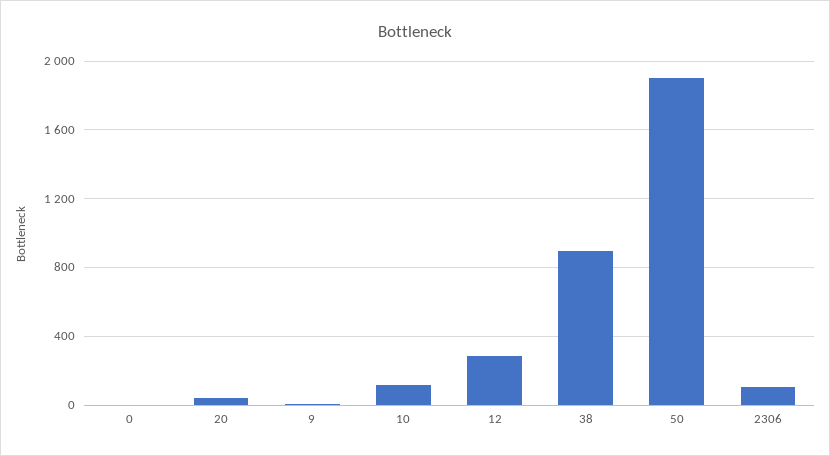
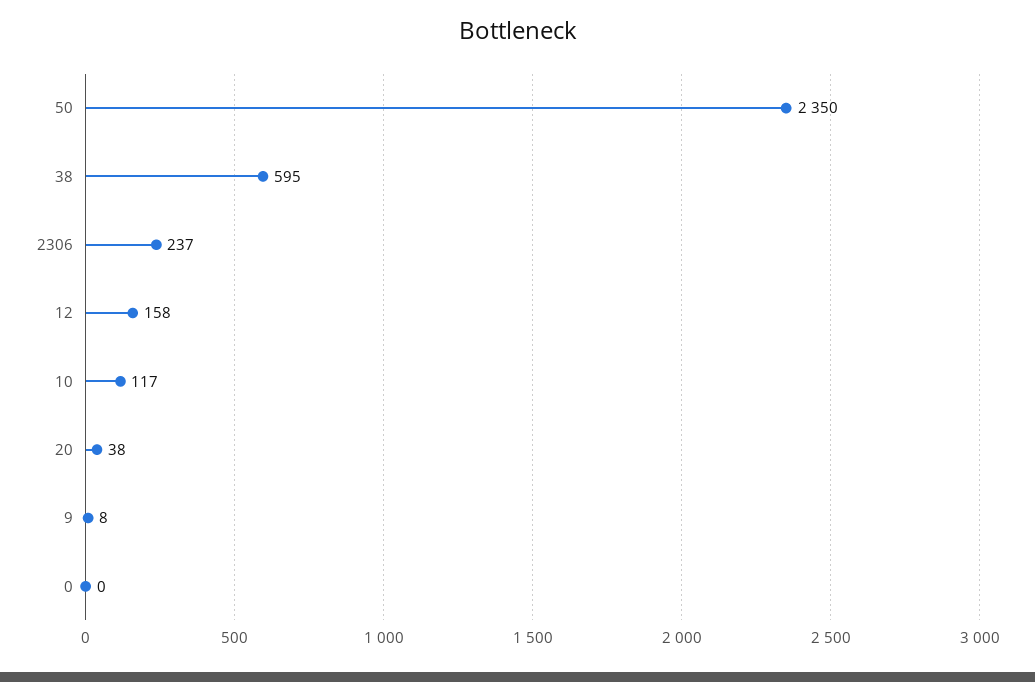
12: 300 -> 158
38: 900 -> 595
50: 1900 -> 2350
2306: 100 -> 237

